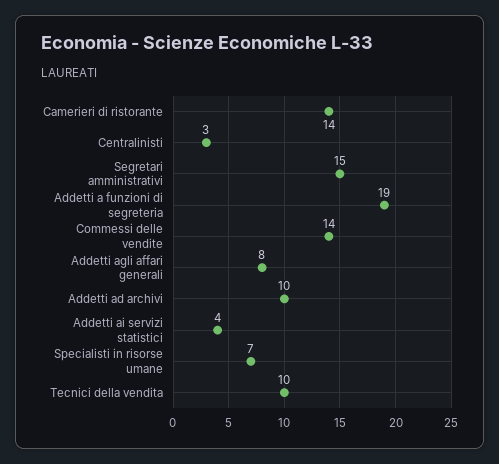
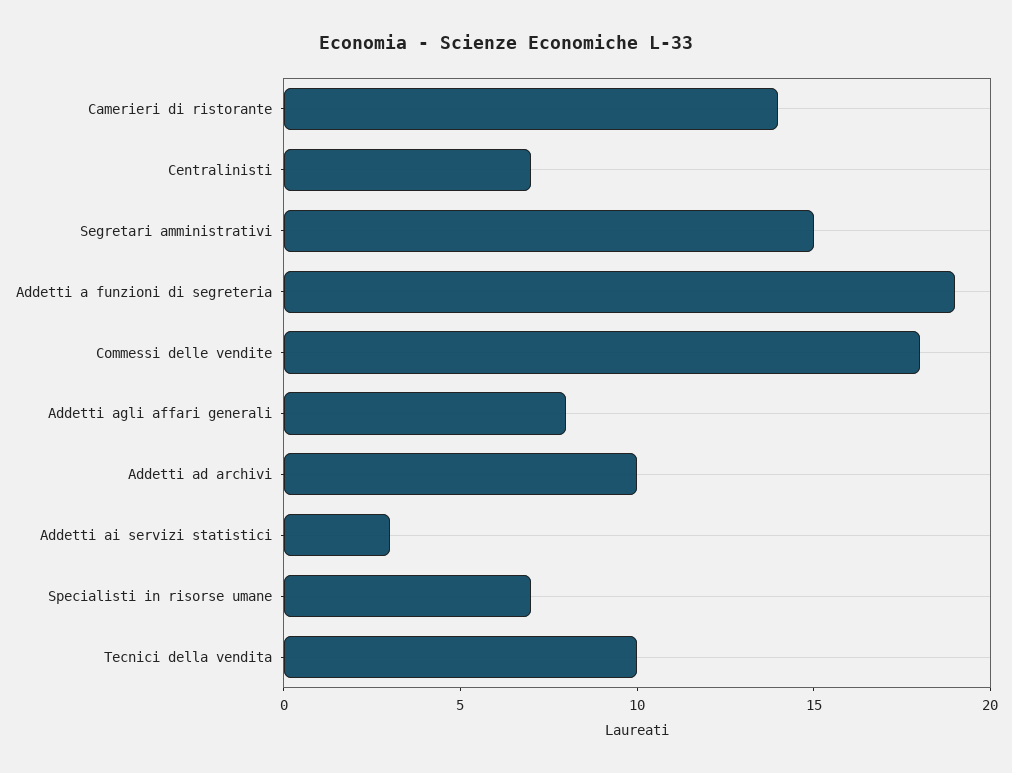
Centralinisti: 3 -> 7
Commessi delle vendite: 14 -> 18
Addetti ai servizi statistici: 4 -> 3

